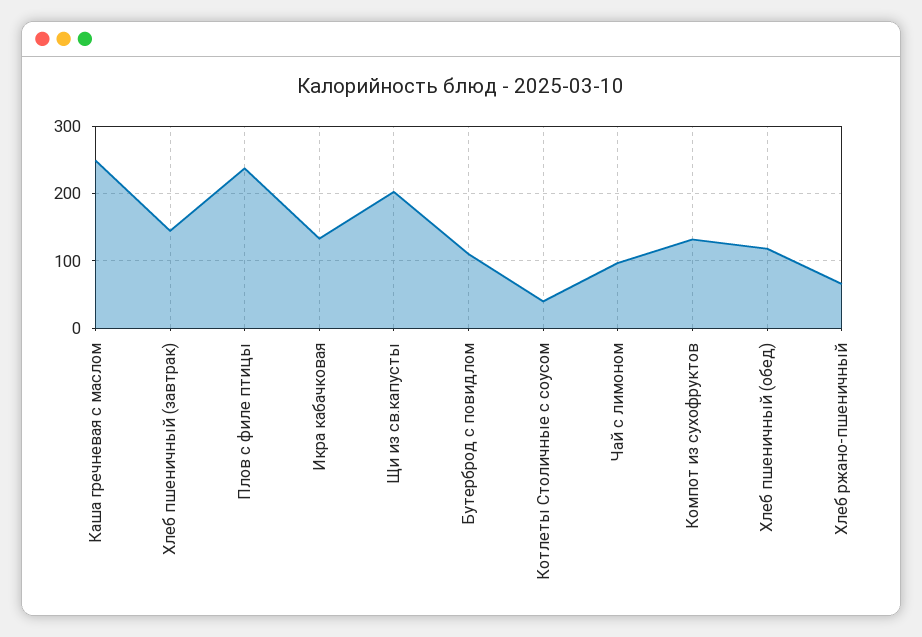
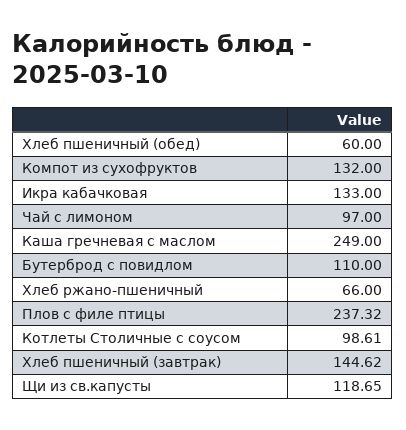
Щи из св.капусты: 200 -> 118.65
Котлеты Столичные с соусом: 40 -> 98.61
Хлеб пшеничный (обед): 120 -> 60

